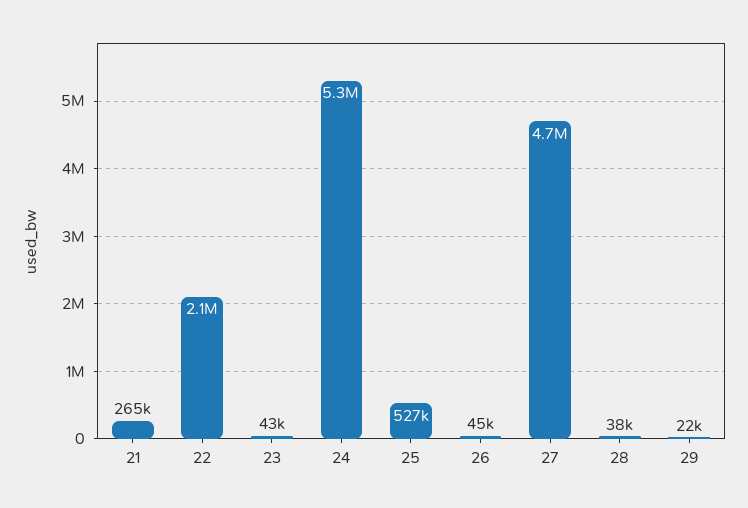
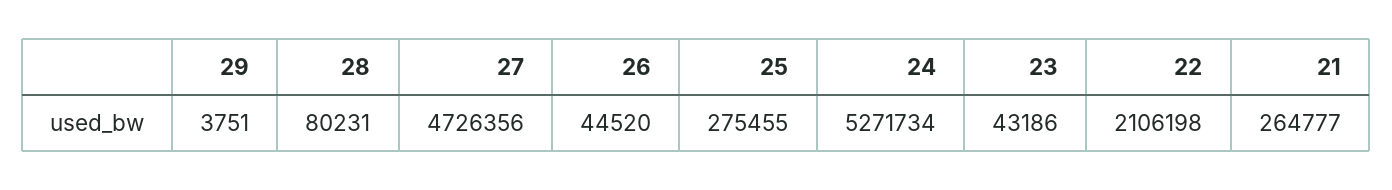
25: 527000 -> 275455
28: 38000 -> 80231
29: 22000 -> 3751

